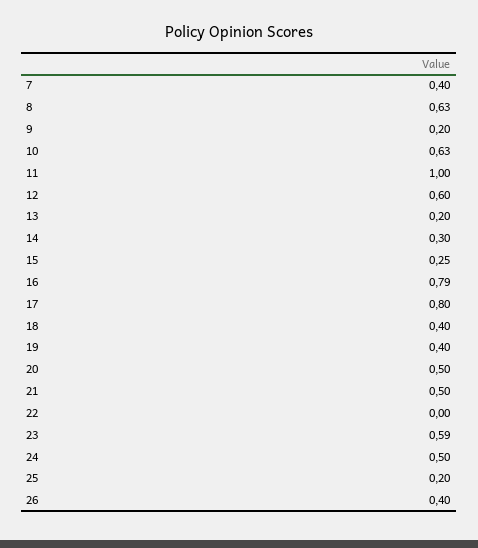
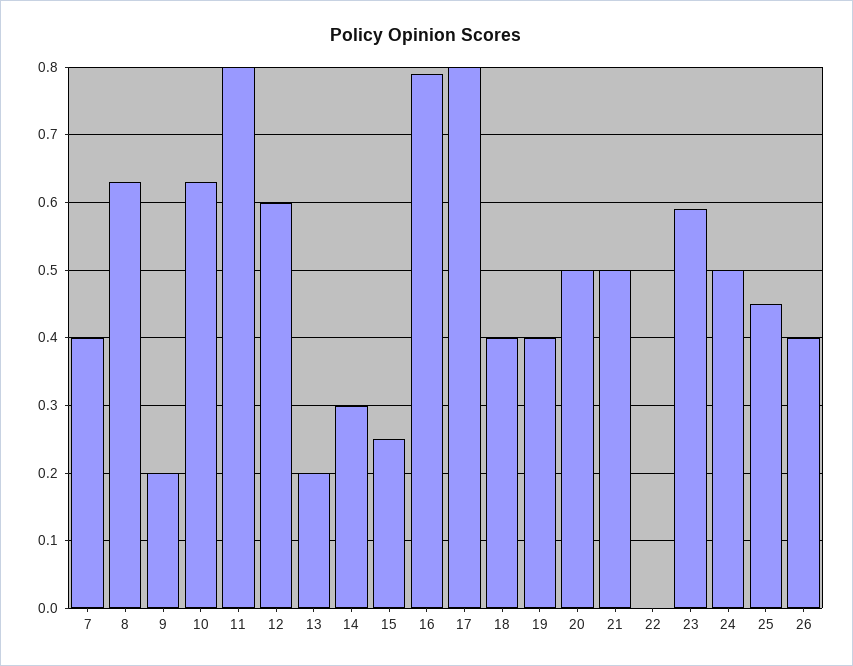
11: 1 -> 0.8
25: 0.2 -> 0.45

